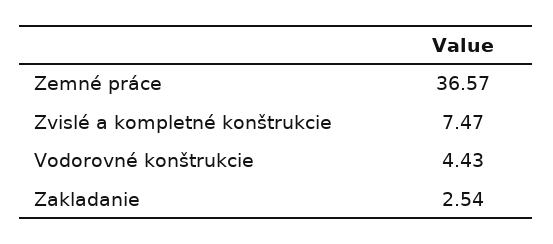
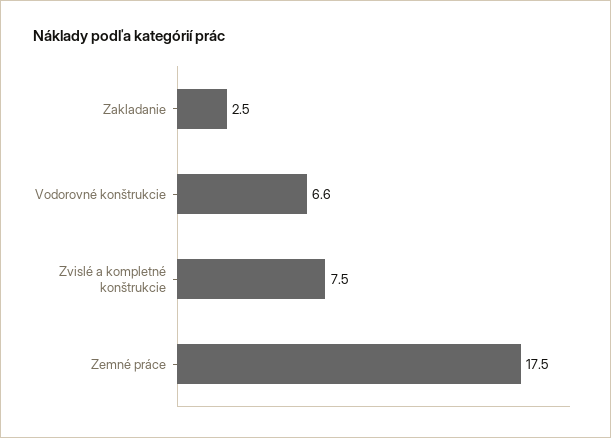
Zemné práce: 36.57 -> 17.5
Vodorovné konštrukcie: 4.43 -> 6.6

